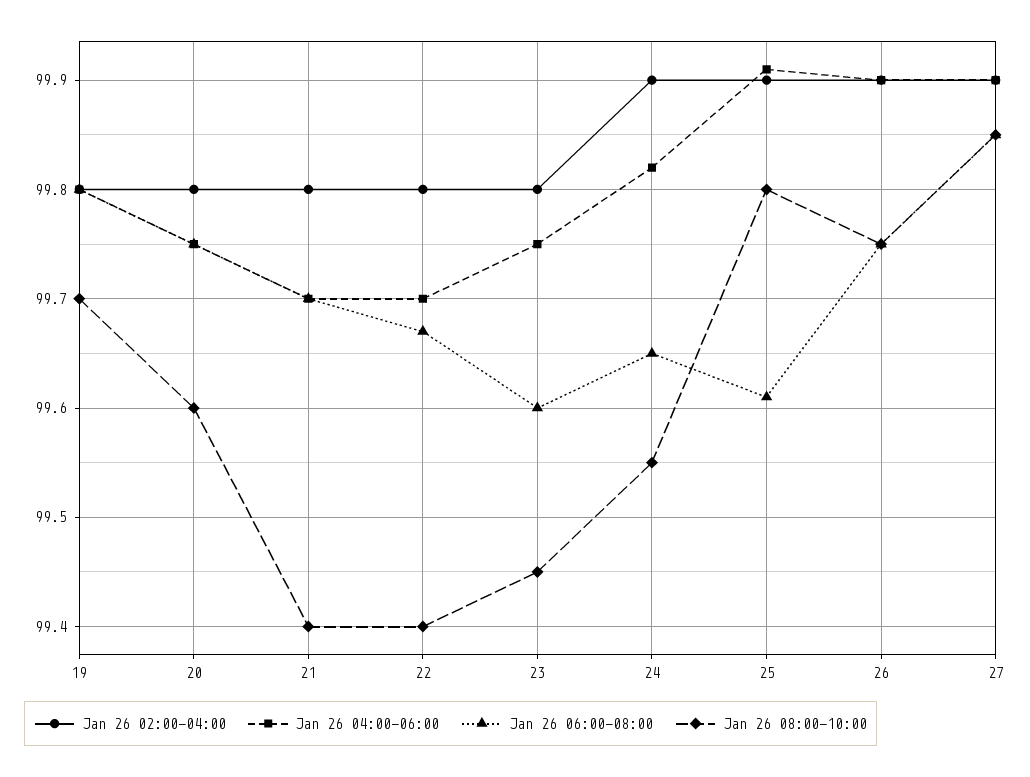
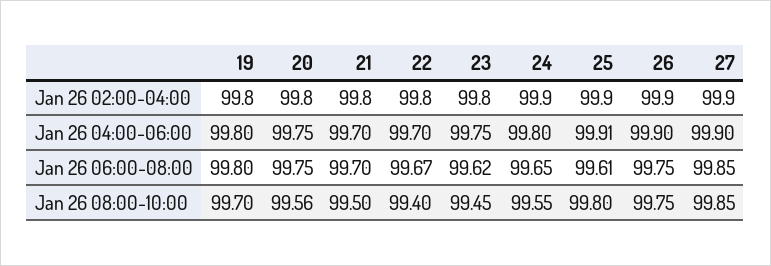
Jan 26 08:00-10:00, 20: 99.6 -> 99.56
Jan 26 08:00-10:00, 21: 99.4 -> 99.5
Jan 26 06:00-08:00, 23: 99.6 -> 99.62
Jan 26 04:00-06:00, 24: 99.82 -> 99.8

